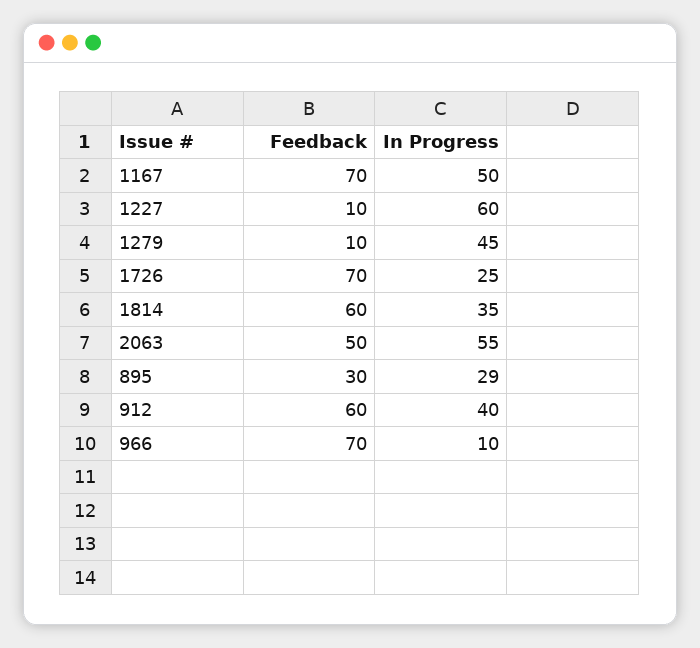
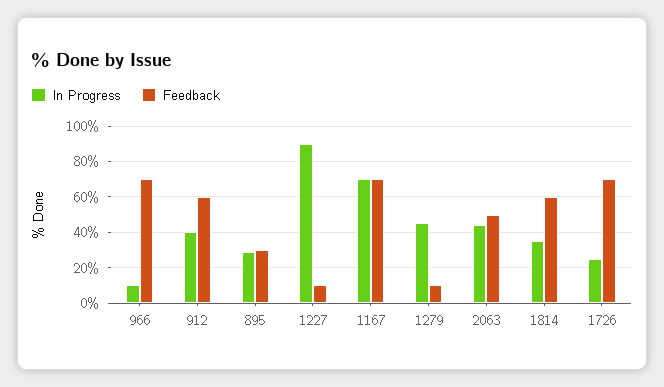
In Progress, 1167: 50 -> 70
In Progress, 1227: 60 -> 90
In Progress, 2063: 55 -> 45

